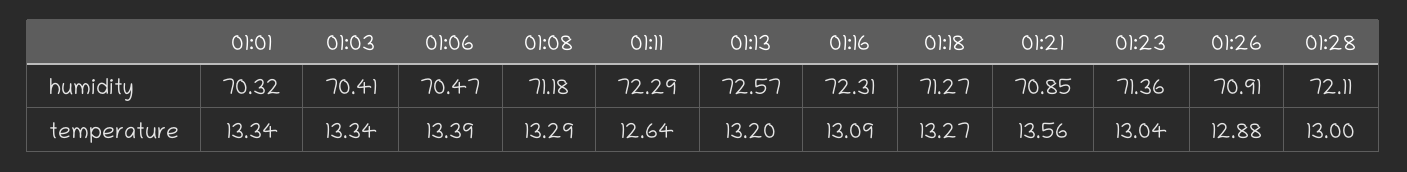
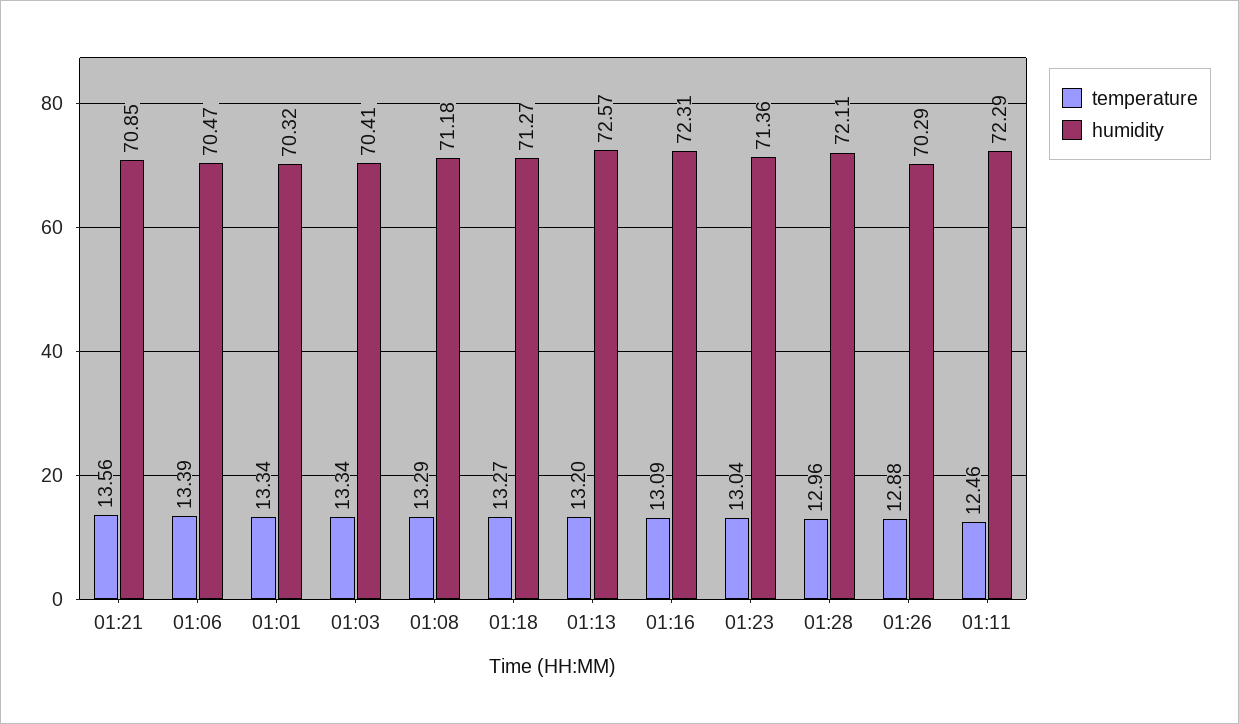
humidity, 01:26: 70.91 -> 70.29
temperature, 01:11: 12.64 -> 12.46
temperature, 01:28: 13 -> 12.96

